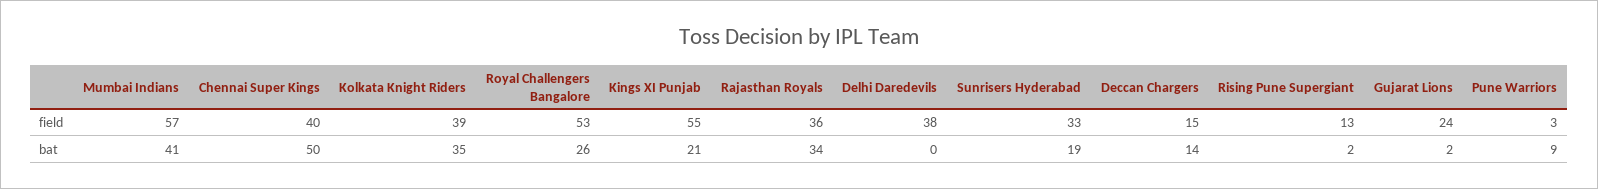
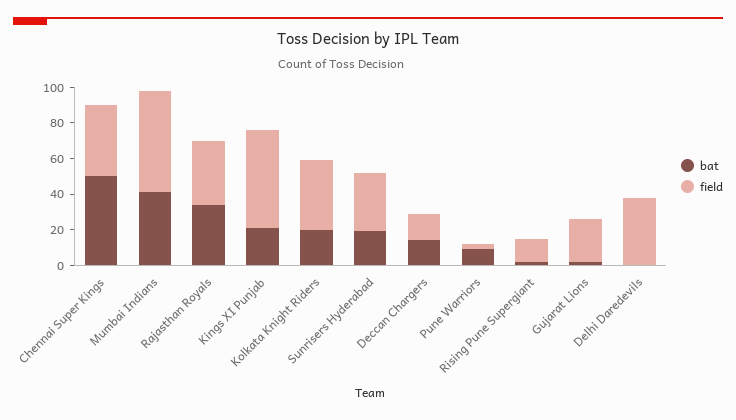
field, Royal Challengers Bangalore: 53 -> none
bat, Kolkata Knight Riders: 35 -> 20
bat, Royal Challengers Bangalore: 26 -> none

